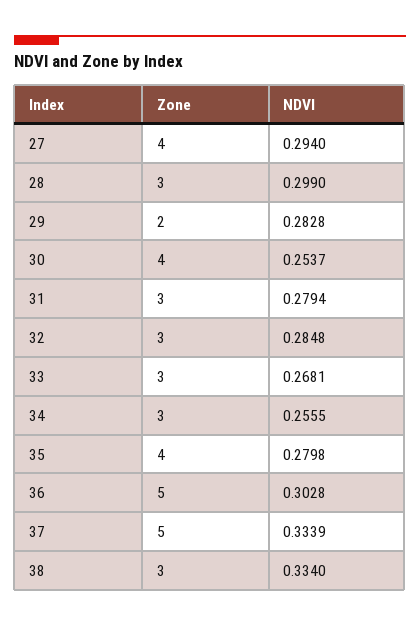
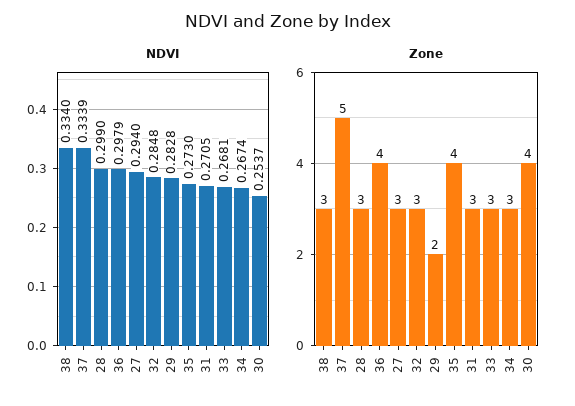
Zone, 27: 4 -> 3
NDVI, 31: 0.2794 -> 0.2705
NDVI, 34: 0.2555 -> 0.2674
NDVI, 35: 0.2798 -> 0.273
Zone, 36: 5 -> 4
NDVI, 36: 0.3028 -> 0.2979

